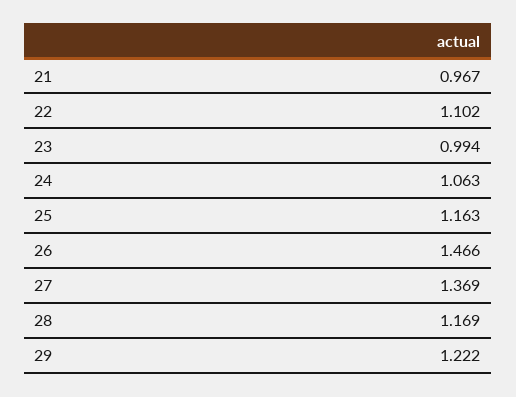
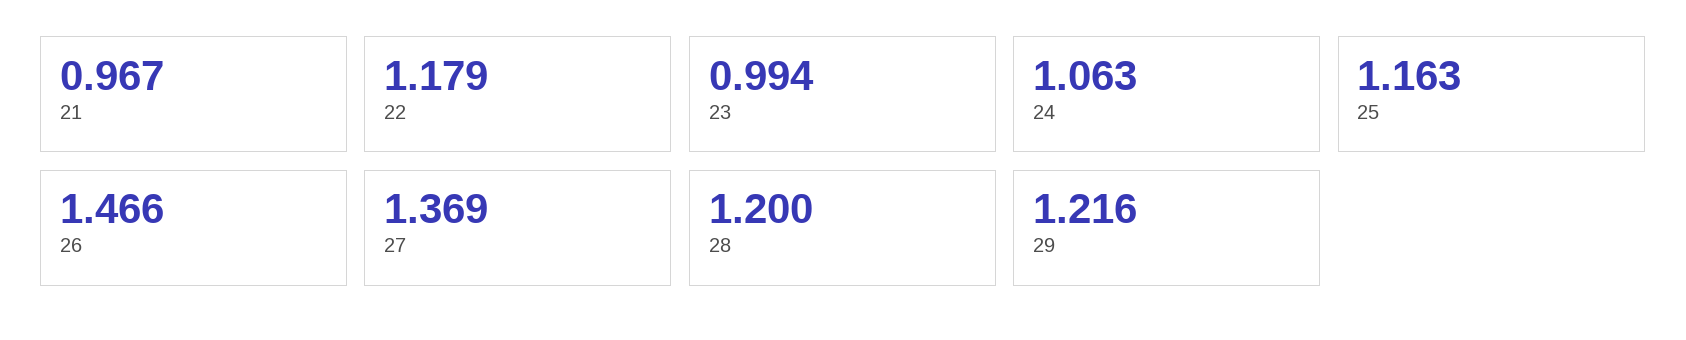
22: 1.102 -> 1.179
28: 1.169 -> 1.2
29: 1.222 -> 1.216

